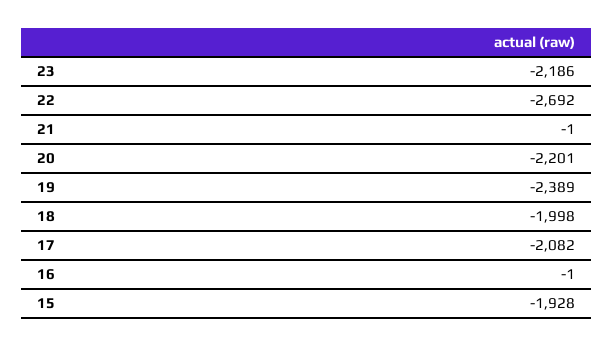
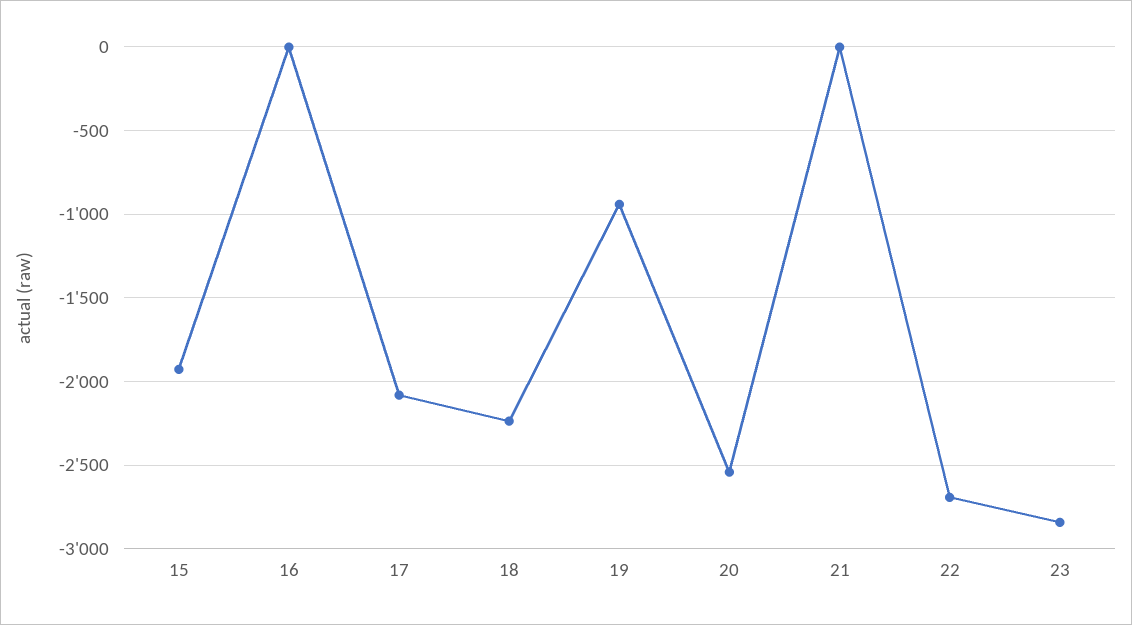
23: -2186 -> -2850
20: -2201 -> -2550
19: -2389 -> -950
18: -1998 -> -2250

